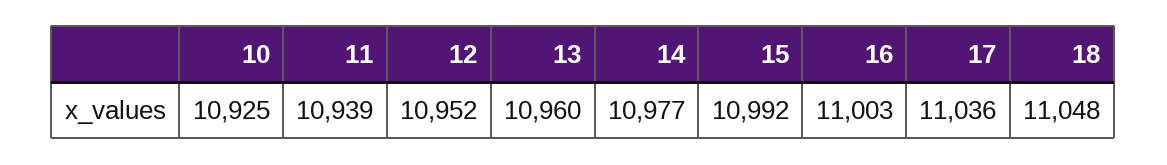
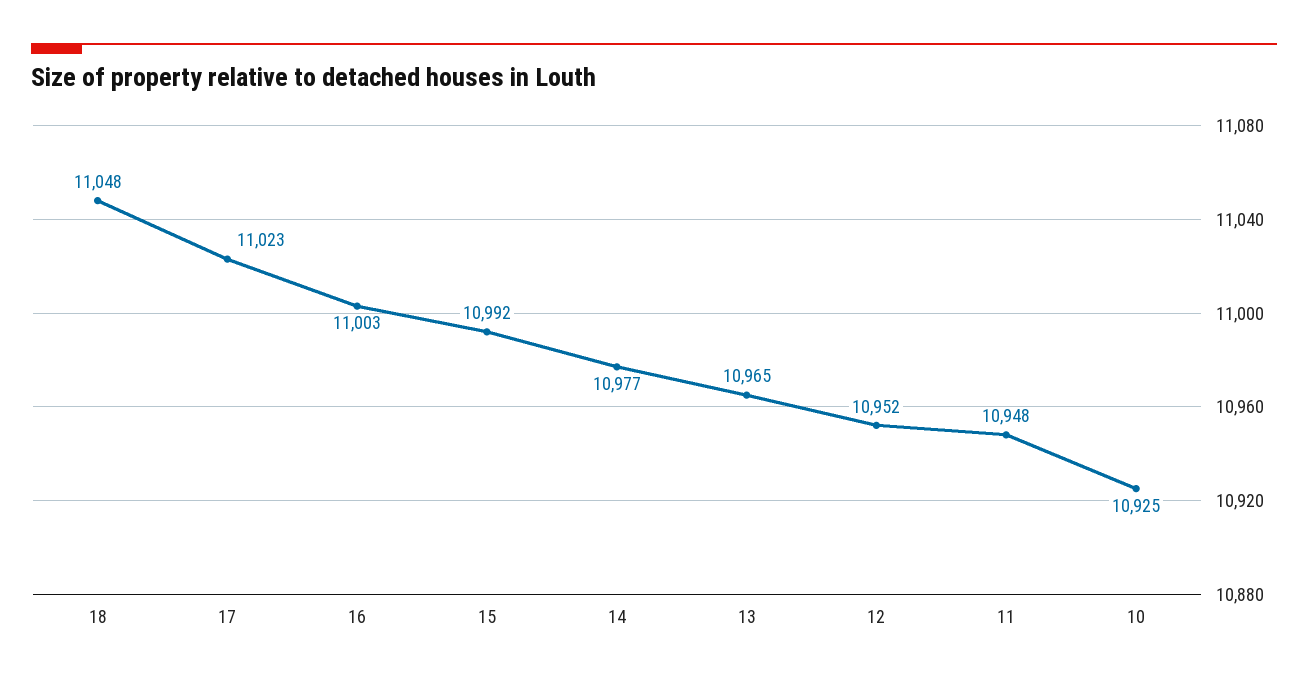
11: 10939 -> 10948
13: 10960 -> 10965
17: 11036 -> 11023

